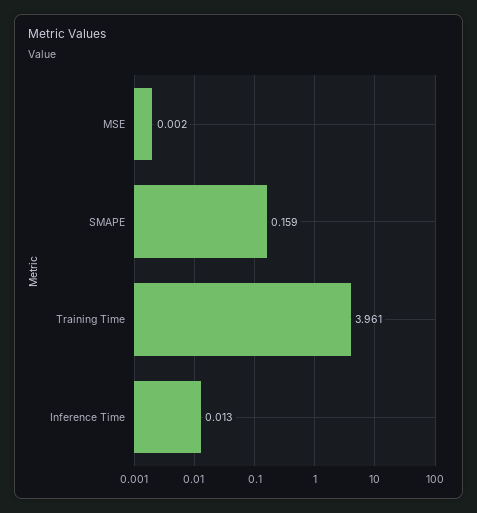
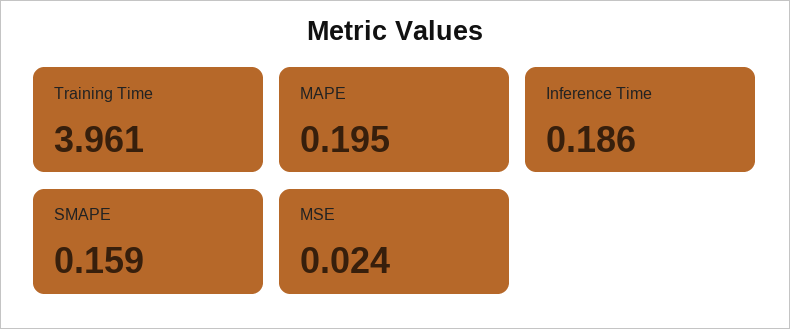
MSE: 0.002 -> 0.024
Inference Time: 0.013 -> 0.186
MAPE: none -> 0.195

